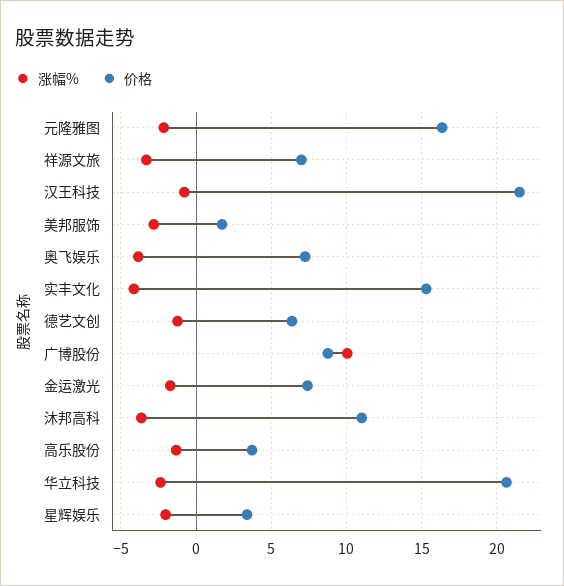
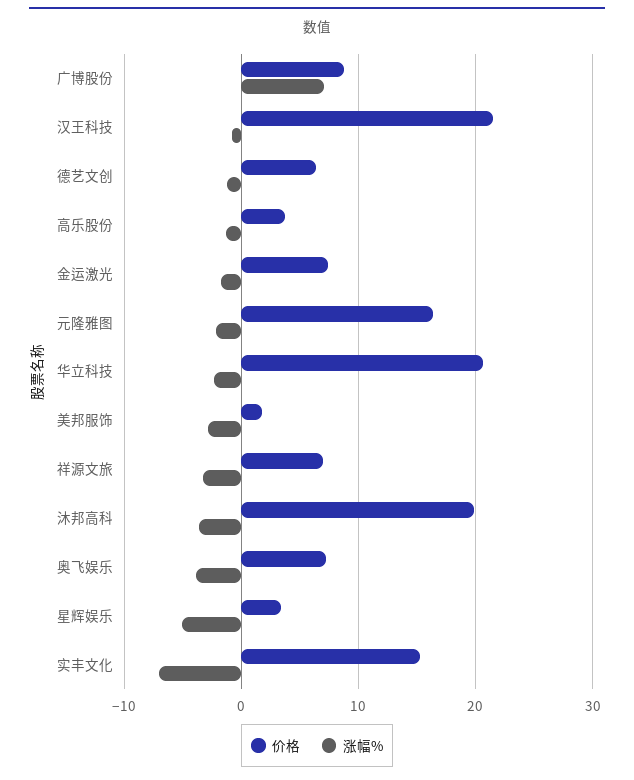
涨幅%, 实丰文化: -4 -> -7
涨幅%, 广博股份: 10 -> 7
价格, 沐邦高科: 11 -> 20
涨幅%, 星辉娱乐: -2 -> -5

